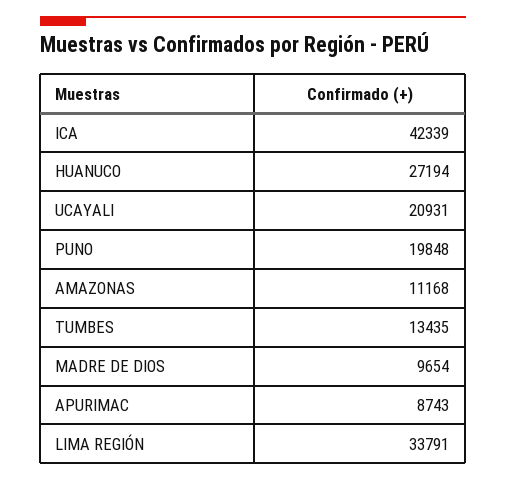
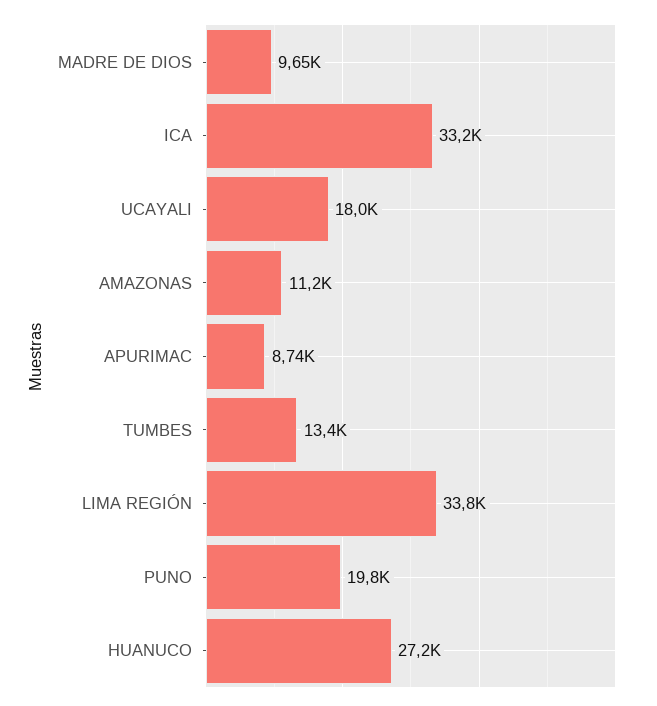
ICA: 42339 -> 33200
UCAYALI: 20931 -> 18000

